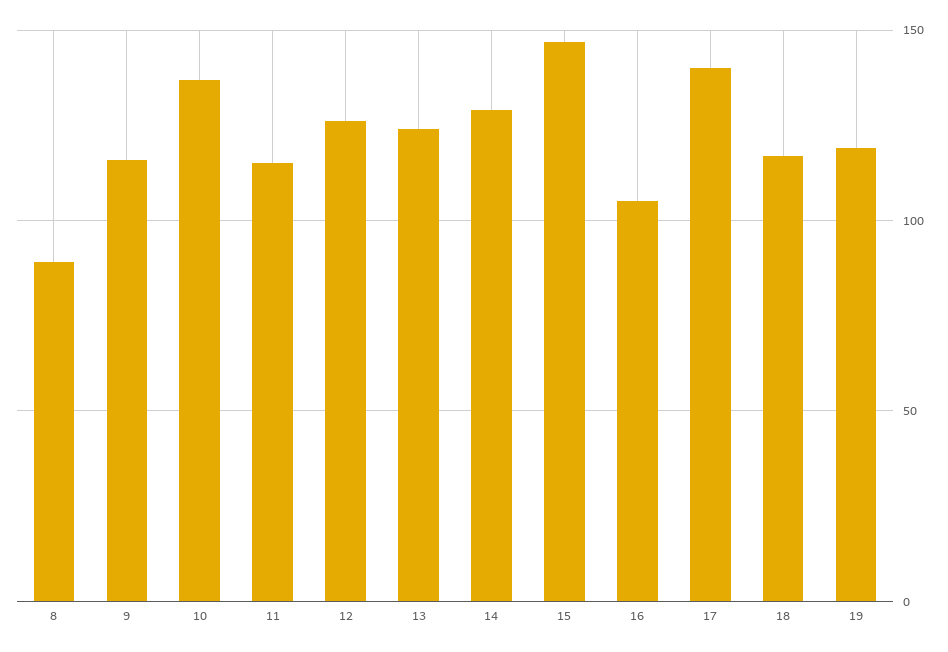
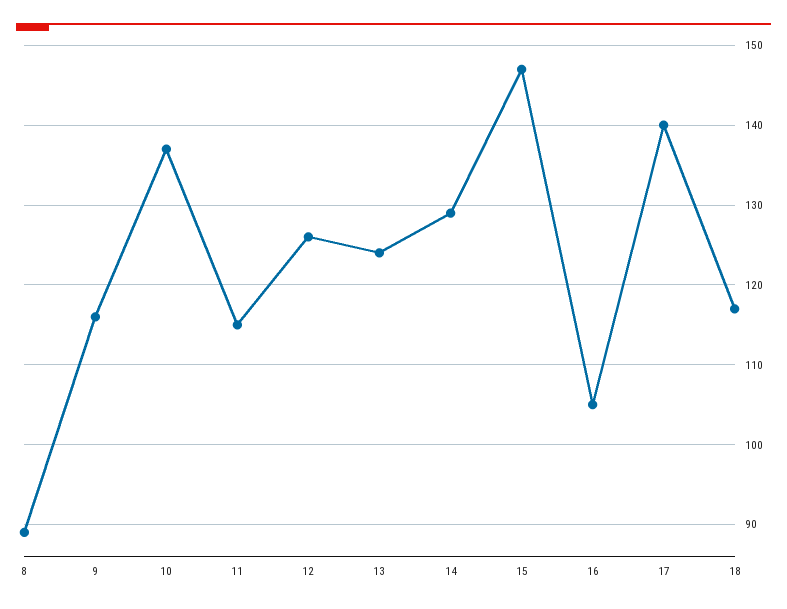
19: 120 -> none

